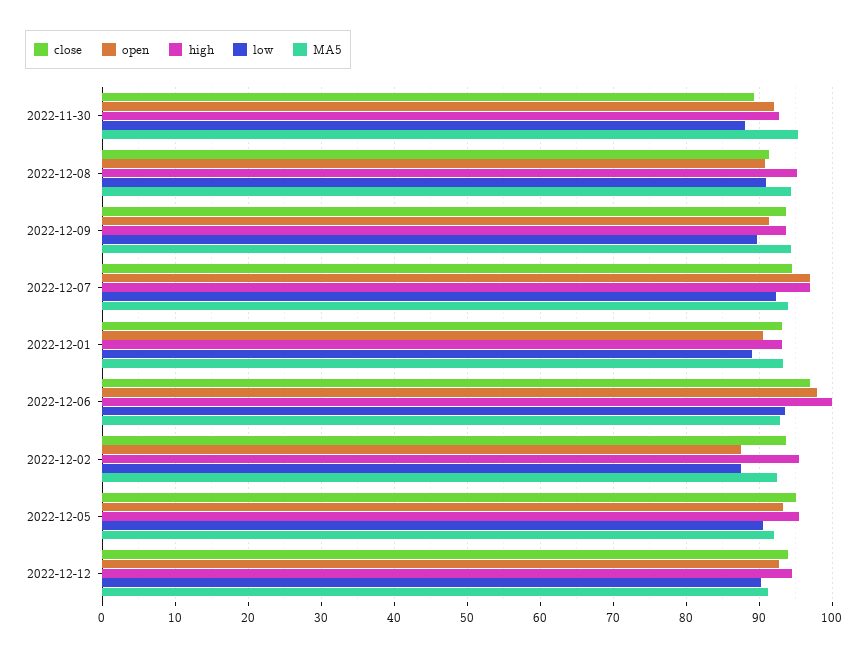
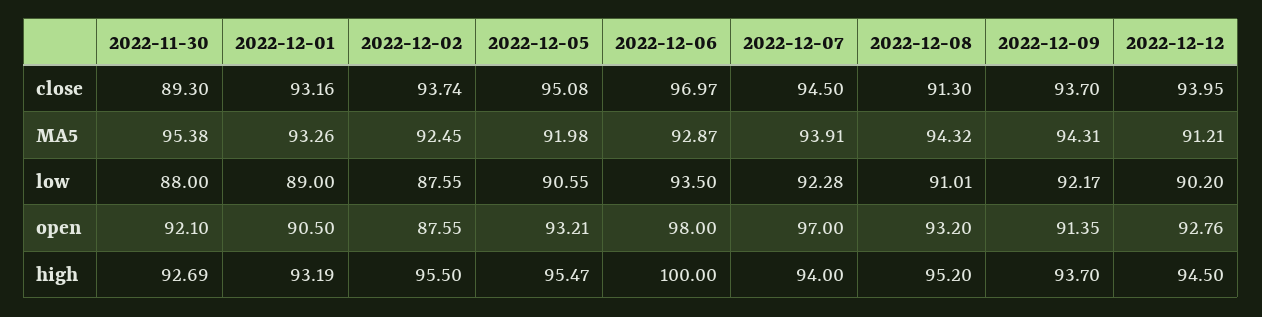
open, 2022-12-08: 91 -> 93.2
low, 2022-12-09: 90 -> 92.17
high, 2022-12-07: 97 -> 94

